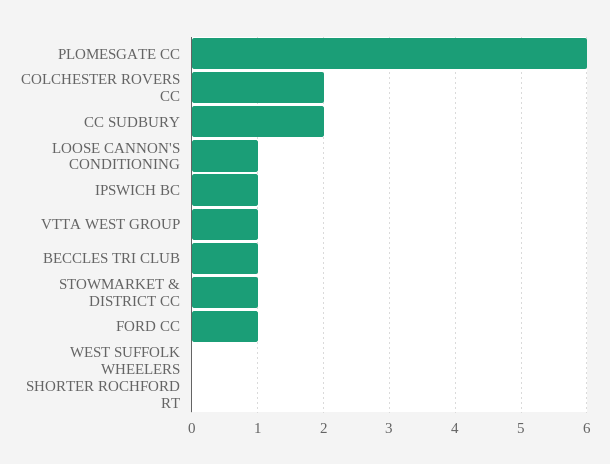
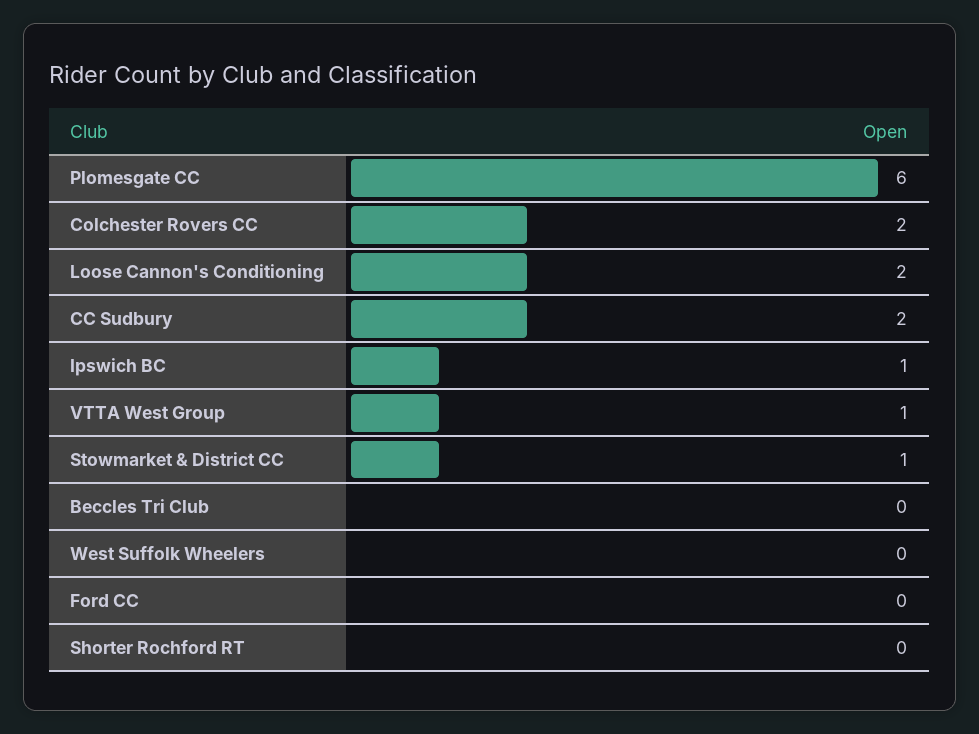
LOOSE CANNON'S CONDITIONING: 1 -> 2
BECCLES TRI CLUB: 1 -> 0
FORD CC: 1 -> 0

